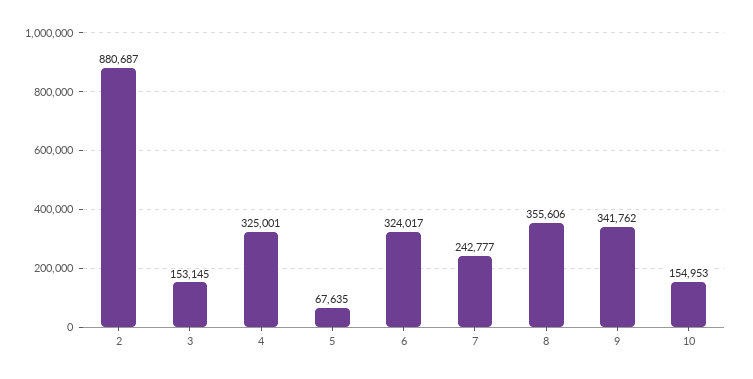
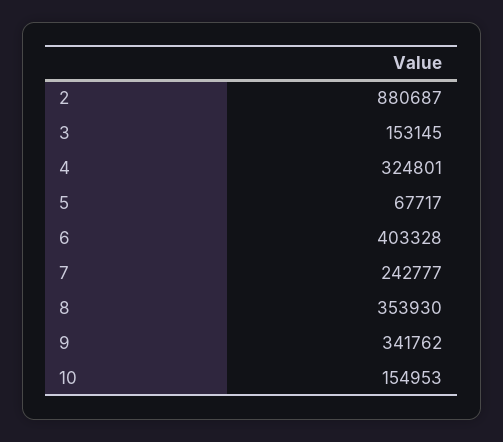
4: 325001 -> 324801
5: 67635 -> 67717
6: 324017 -> 403328
8: 355606 -> 353930

